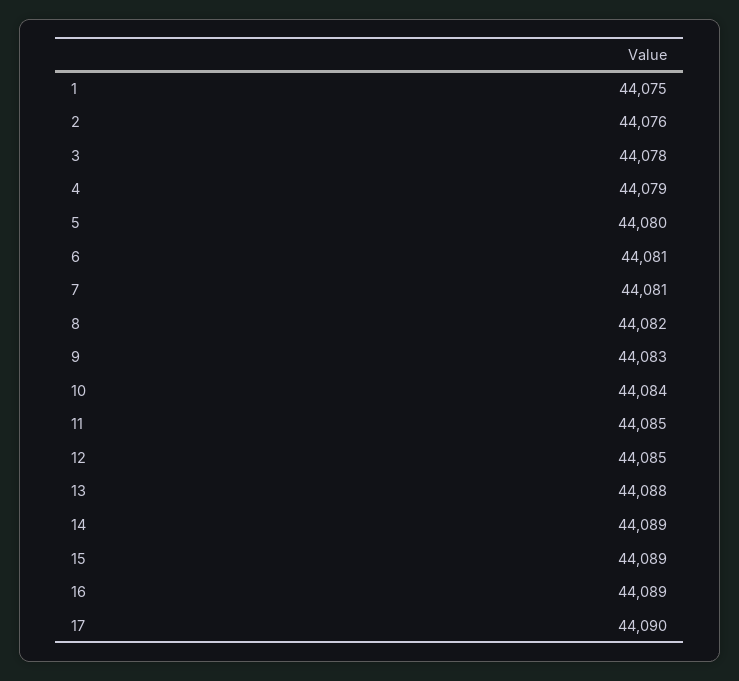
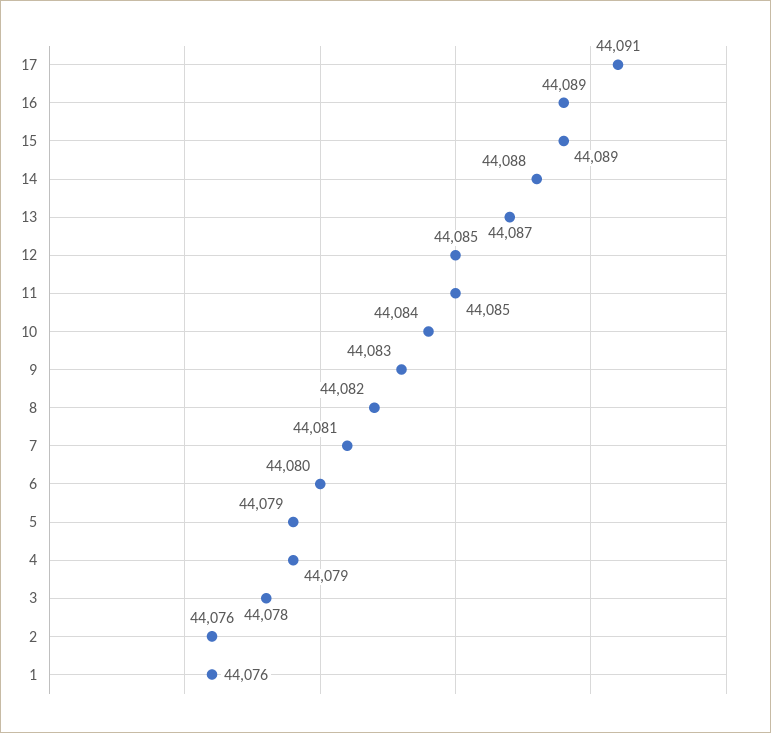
1: 44075 -> 44076
5: 44080 -> 44079
6: 44081 -> 44080
13: 44088 -> 44087
14: 44089 -> 44088
17: 44090 -> 44091

